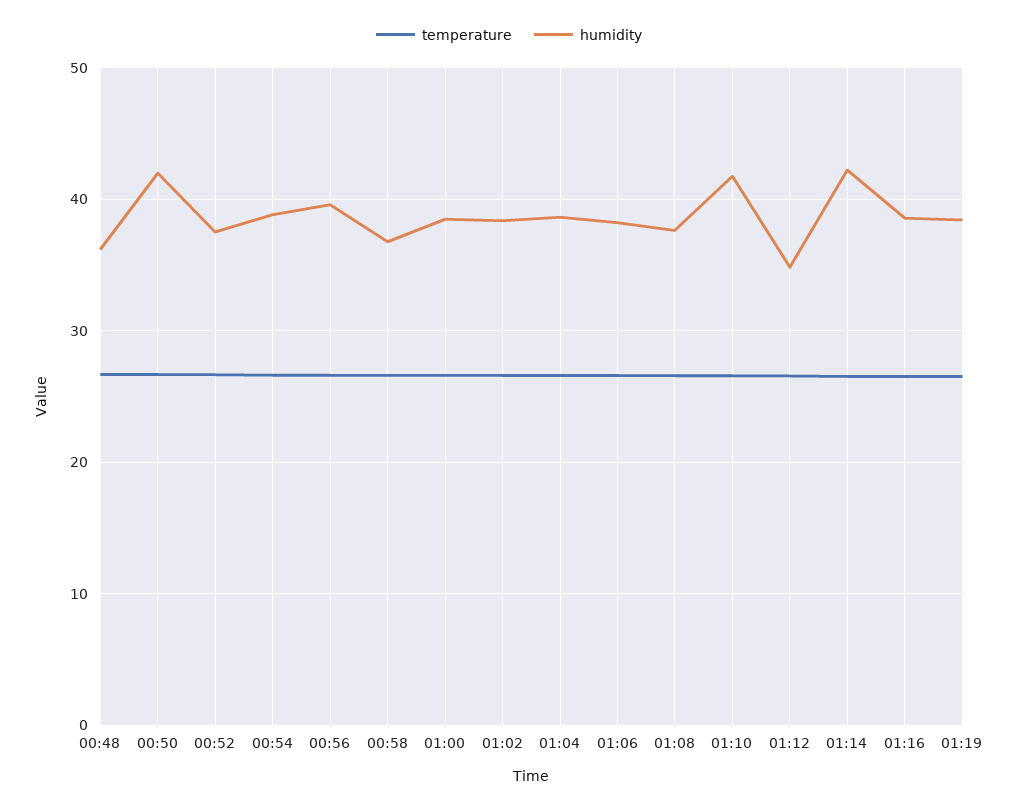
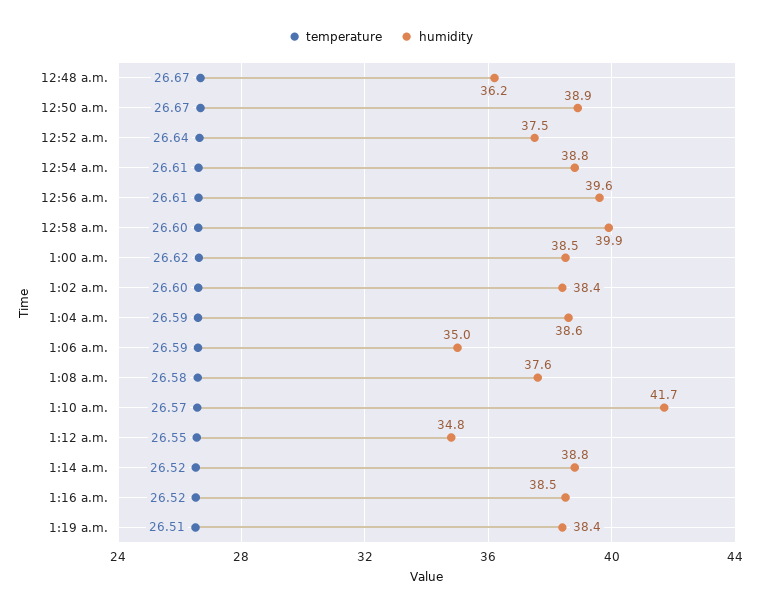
humidity, 00:50: 42 -> 38.9
humidity, 00:58: 37 -> 39.9
humidity, 01:06: 38 -> 35
humidity, 01:14: 42 -> 38.8

